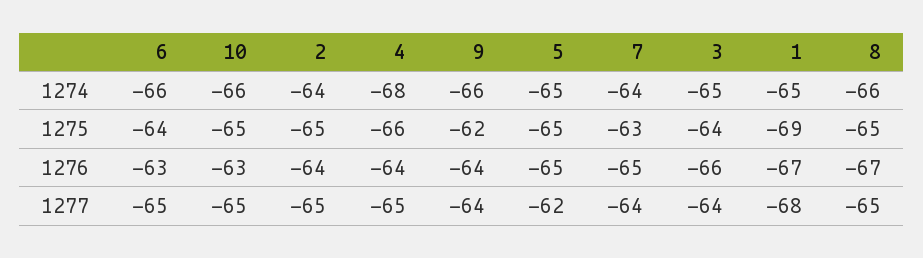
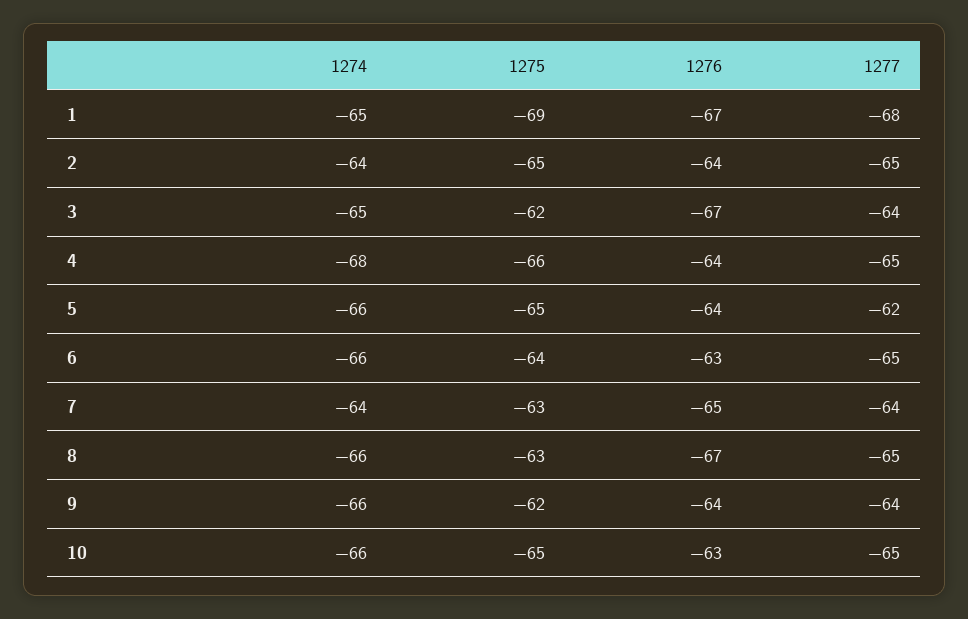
5, 1274: -65 -> -66
3, 1275: -64 -> -62
8, 1275: -65 -> -63
5, 1276: -65 -> -64
3, 1276: -66 -> -67

